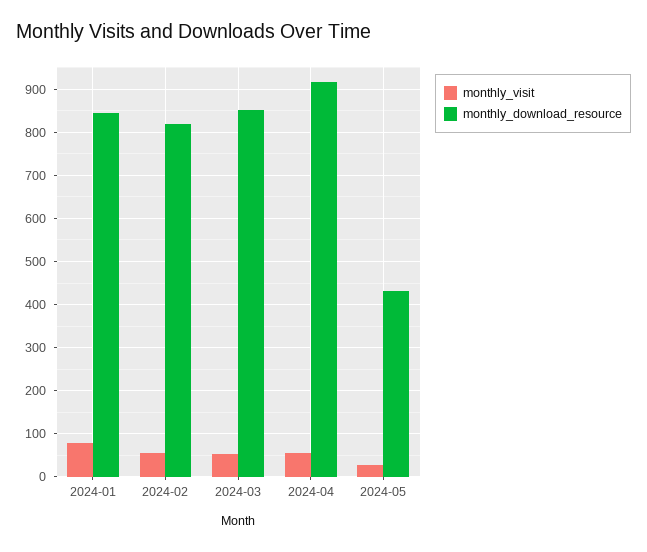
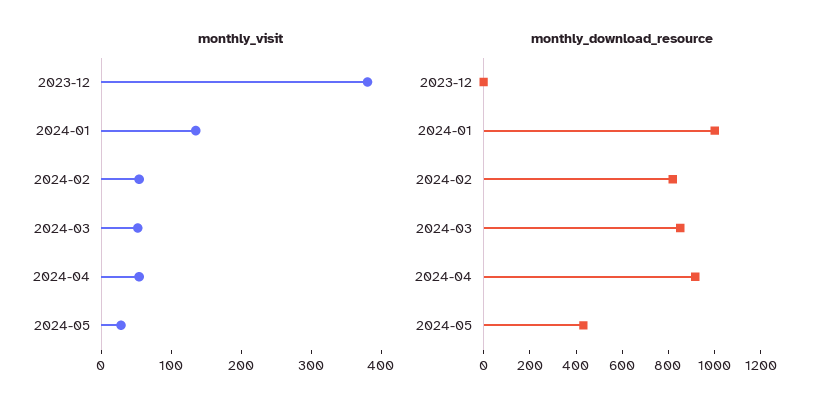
monthly_visit, 2024-01: 80 -> 140
monthly_download_resource, 2024-01: 840 -> 1000
monthly_visit, 2023-12: none -> 380
monthly_download_resource, 2023-12: none -> 0

